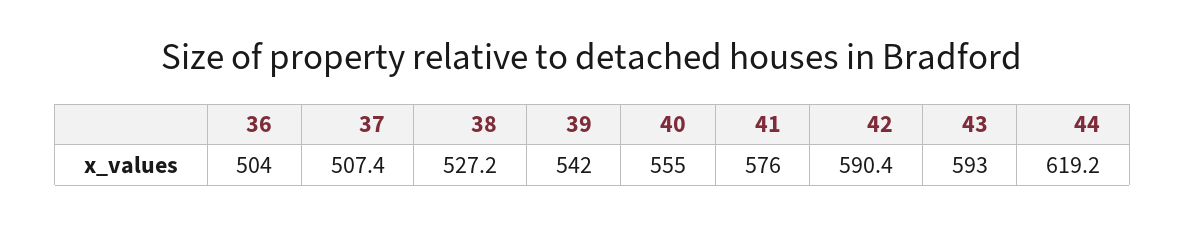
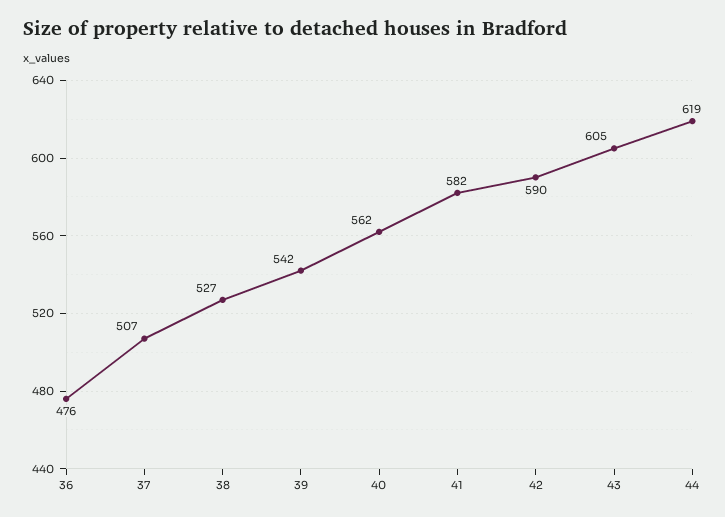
36: 504 -> 476
40: 555 -> 562
41: 576 -> 582
43: 593 -> 605

